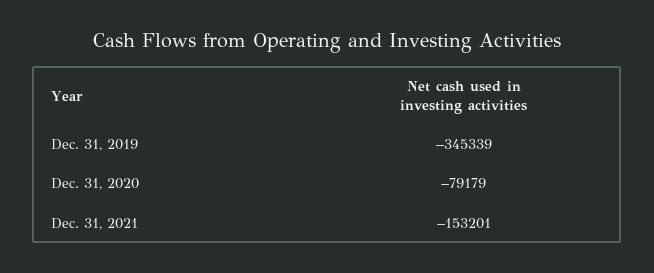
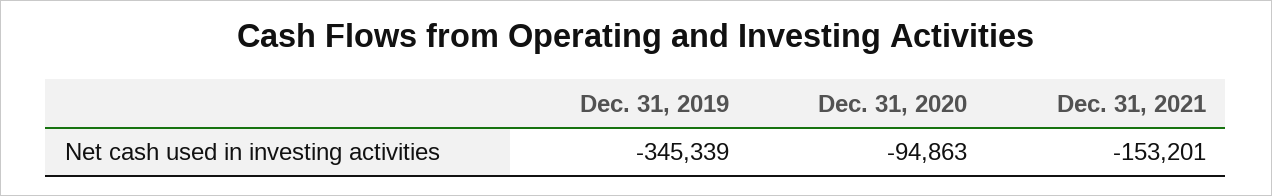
Dec. 31, 2020: -79179 -> -94863

